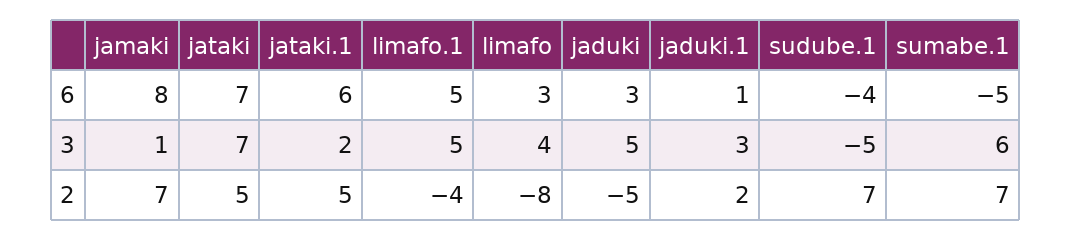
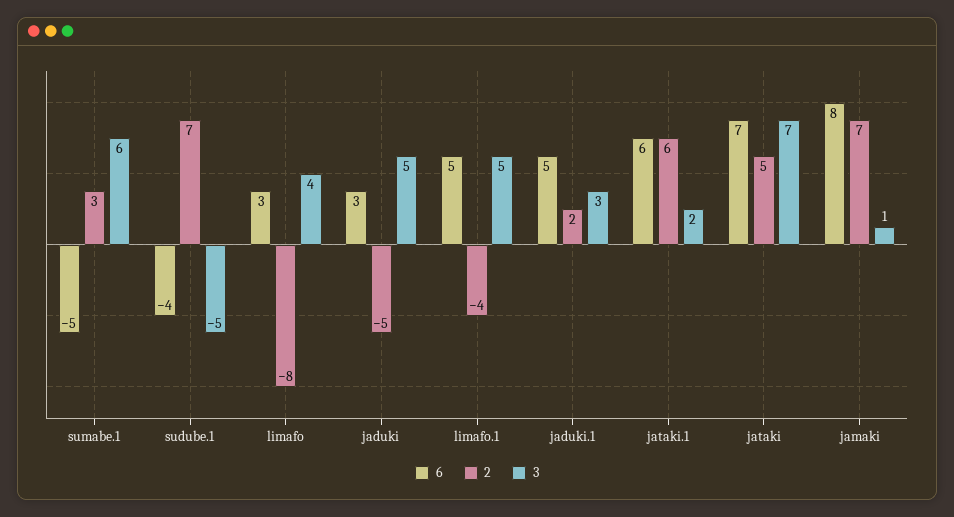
6, jaduki.1: 1 -> 5
2, jataki.1: 5 -> 6
2, sumabe.1: 7 -> 3

